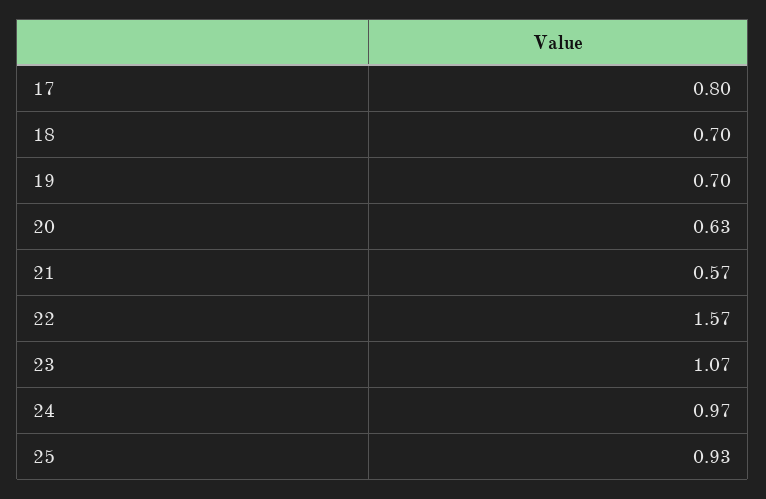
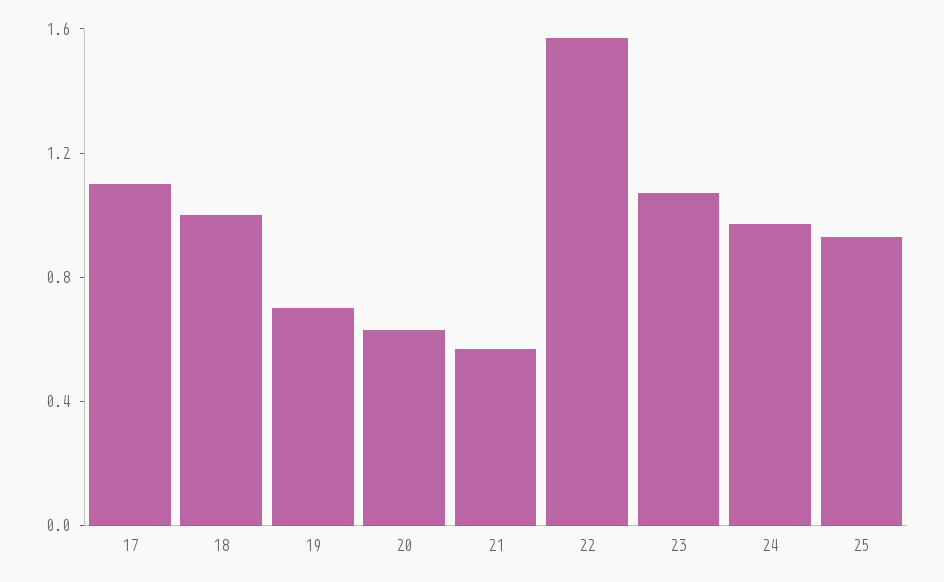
17: 0.8 -> 1.1
18: 0.7 -> 1

